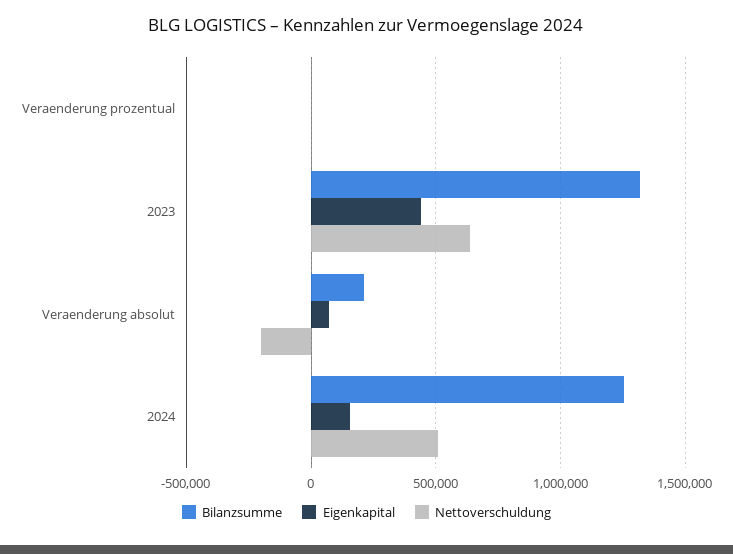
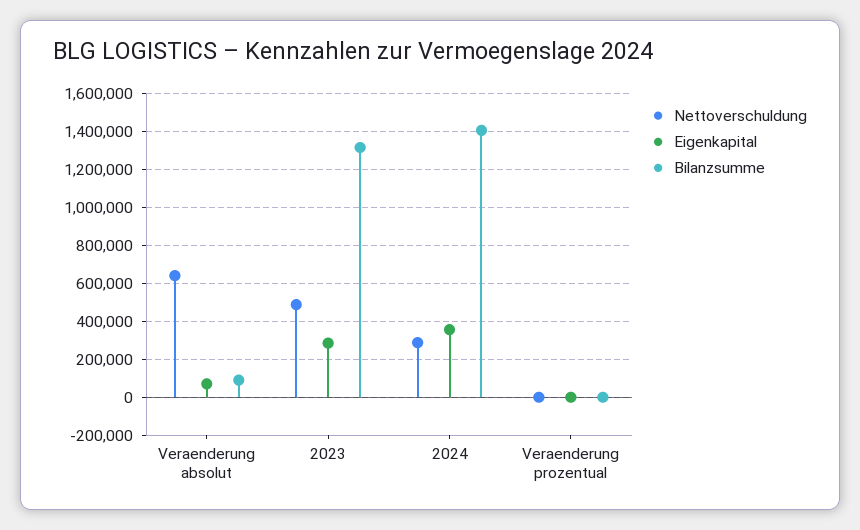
Eigenkapital, 2023: 450000 -> 300000
Nettoverschuldung, 2023: 650000 -> 500000
Bilanzsumme, Veraenderung absolut: 200000 -> 100000
Nettoverschuldung, Veraenderung absolut: -200000 -> 650000
Bilanzsumme, 2024: 1250000 -> 1400000
Eigenkapital, 2024: 150000 -> 350000
Nettoverschuldung, 2024: 500000 -> 300000

